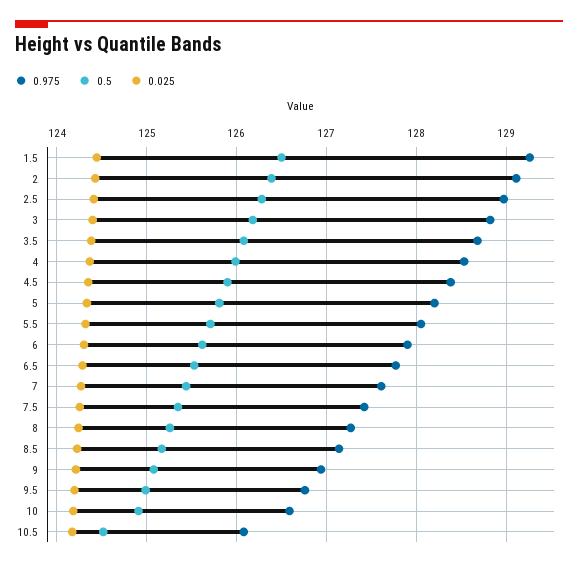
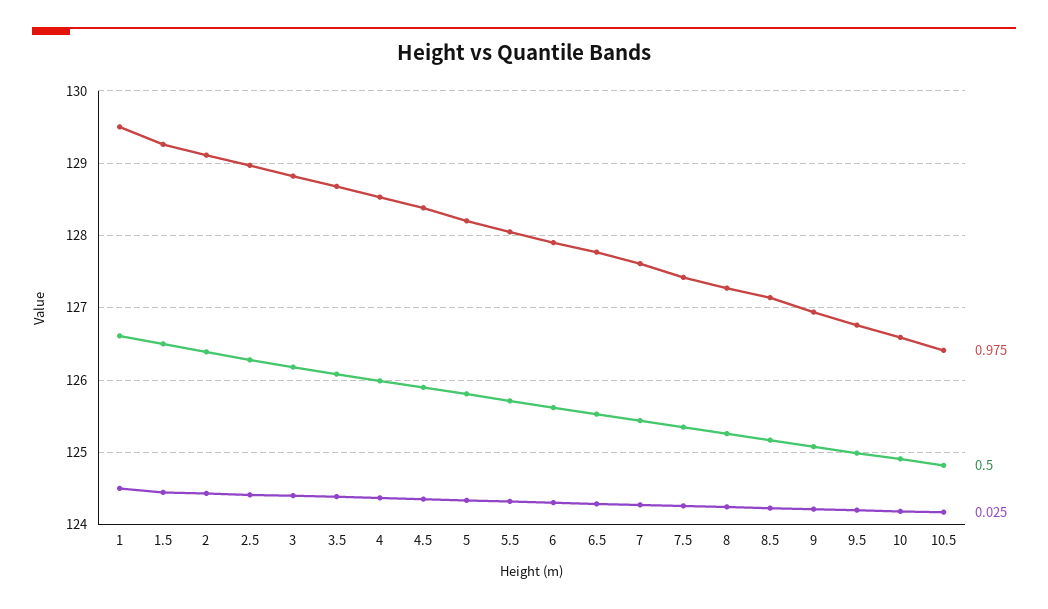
0.975, 10.5: 126.1 -> 126.4
0.5, 10.5: 124.5 -> 124.8
0.975, 1: none -> 129.5
0.5, 1: none -> 126.6
0.025, 1: none -> 124.5

